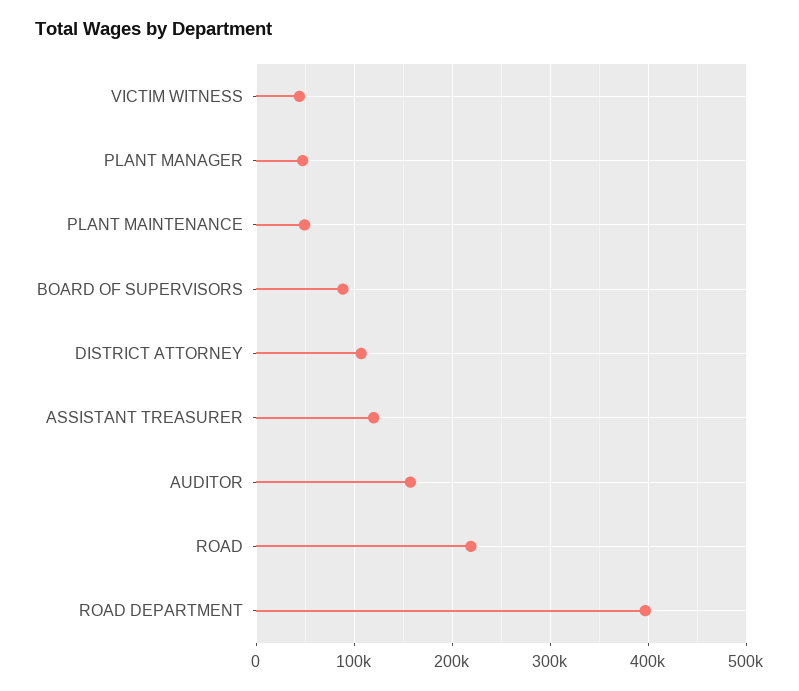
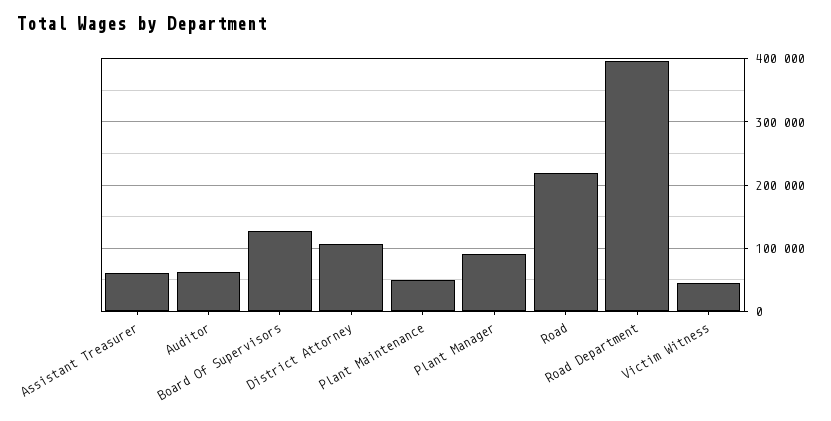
PLANT MANAGER: 50000 -> 90000
BOARD OF SUPERVISORS: 90000 -> 130000
ASSISTANT TREASURER: 120000 -> 60000
AUDITOR: 160000 -> 60000

